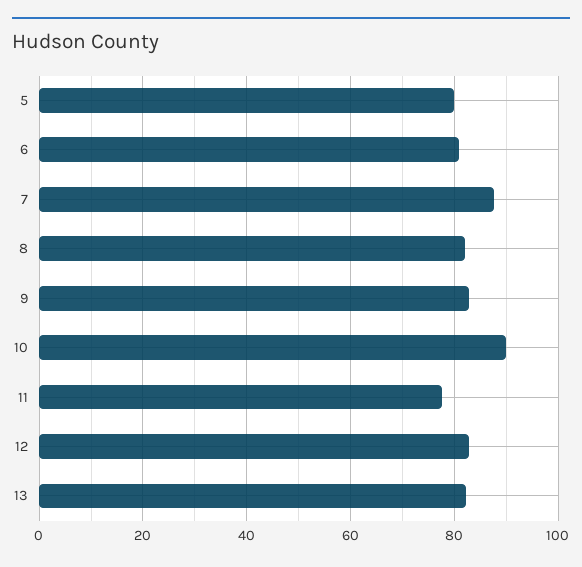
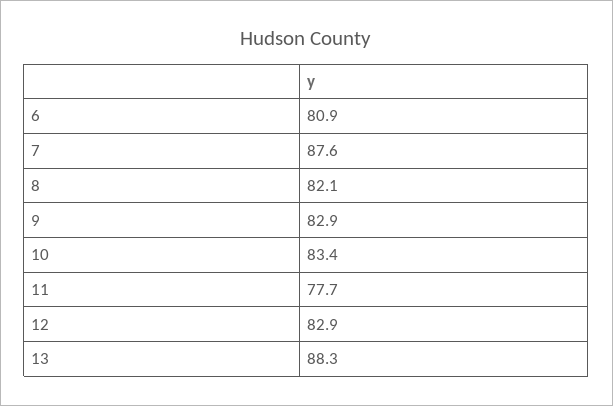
5: 80 -> none
10: 90 -> 83.4
13: 82 -> 88.3

